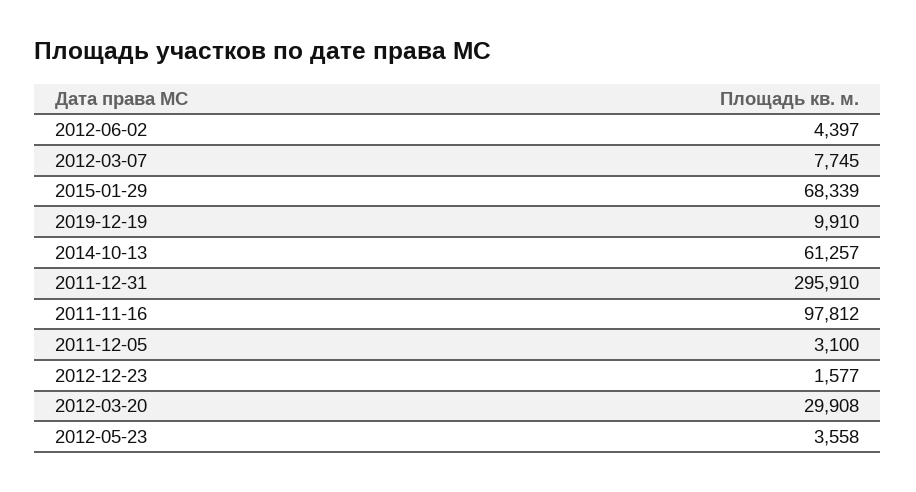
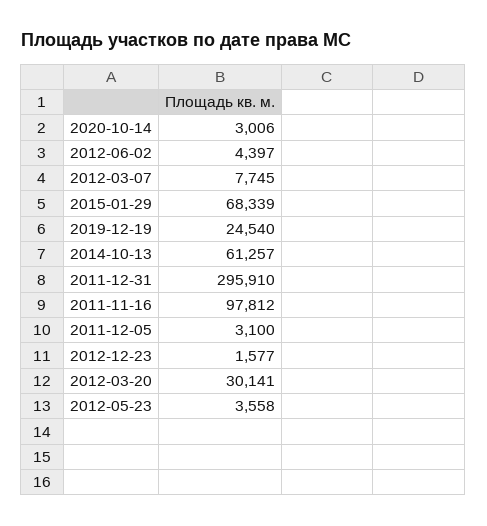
2019-12-19: 9910 -> 24540
2012-03-20: 29908 -> 30141
2020-10-14: none -> 3006

